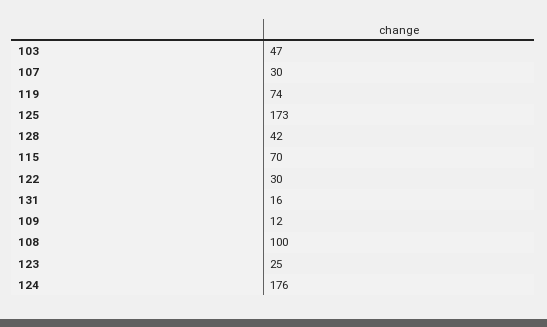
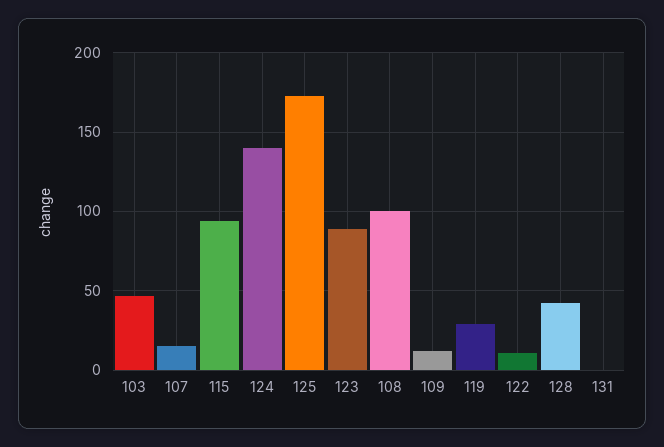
107: 30 -> 15
119: 74 -> 30
115: 70 -> 95
122: 30 -> 10
131: 16 -> 0
123: 25 -> 90
124: 176 -> 140

